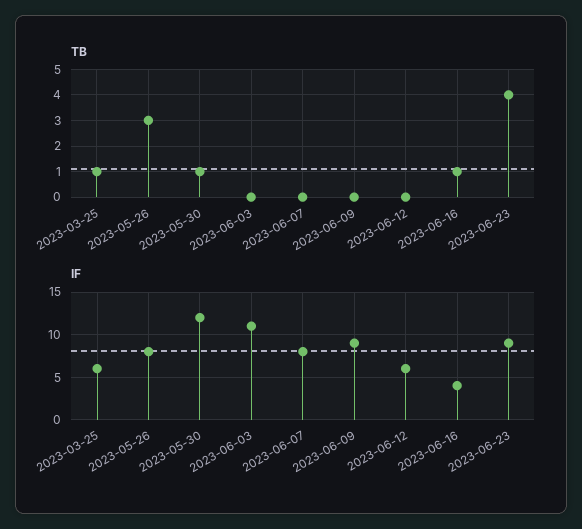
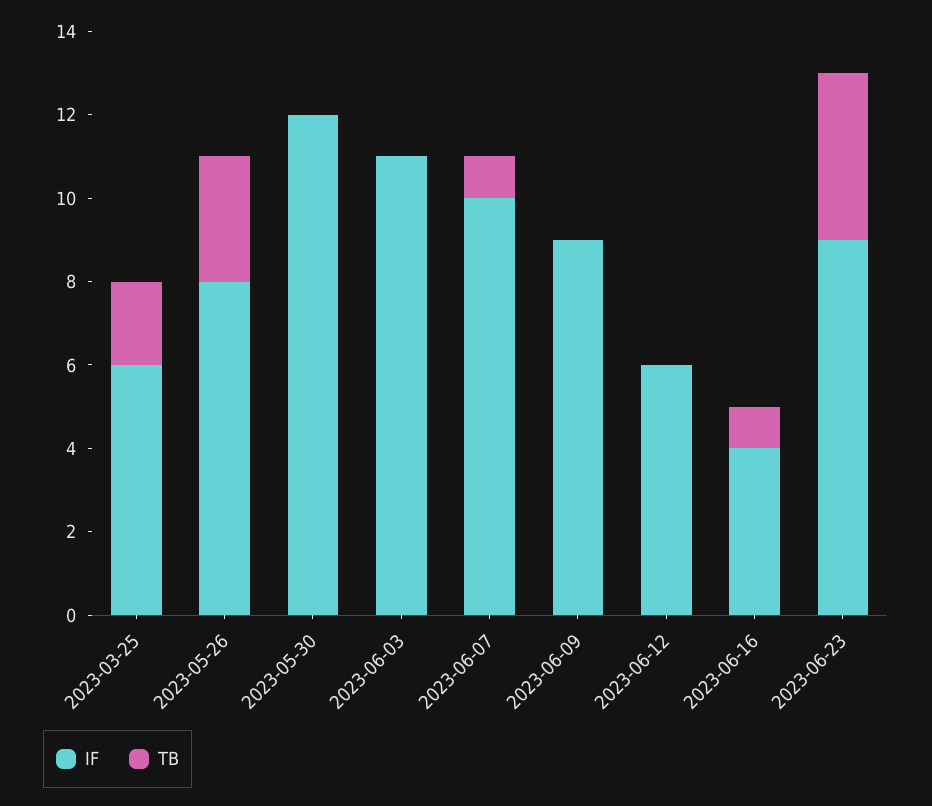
TB, 2023-03-25: 1 -> 2
TB, 2023-05-30: 1 -> 0
TB, 2023-06-07: 0 -> 1
IF, 2023-06-07: 8 -> 10

